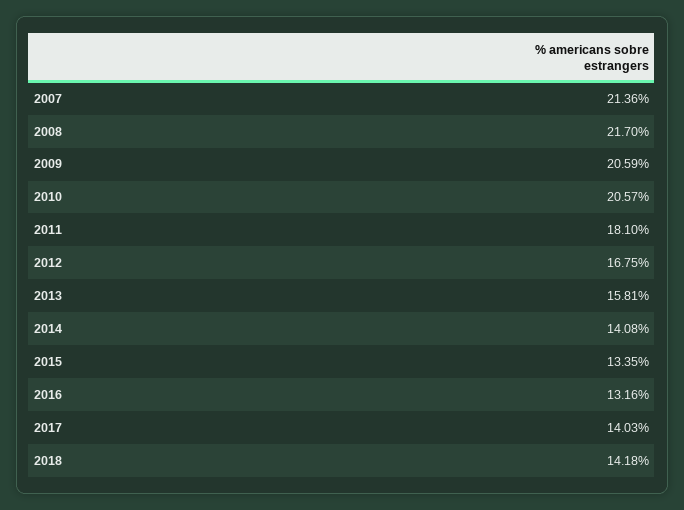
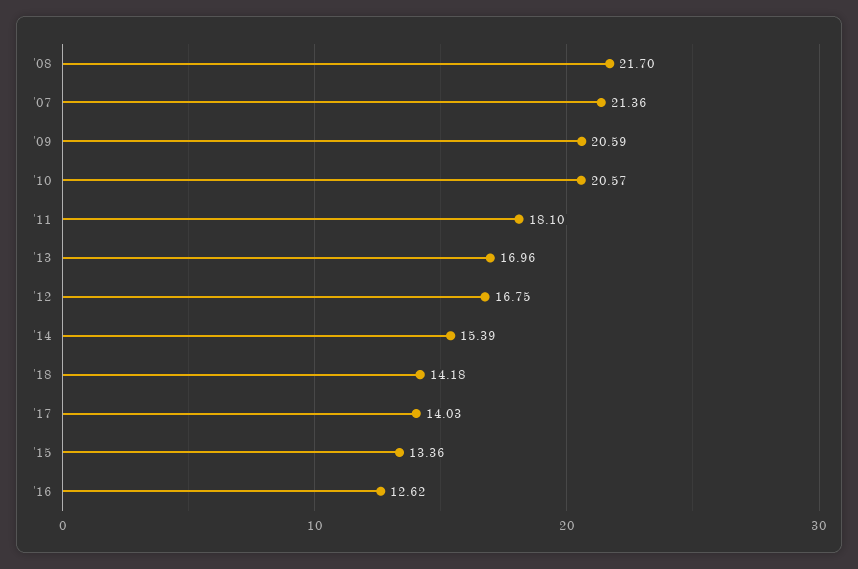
2013: 15.81 -> 16.96
2014: 14.08 -> 15.39
2015: 13.35 -> 13.36
2016: 13.16 -> 12.62

